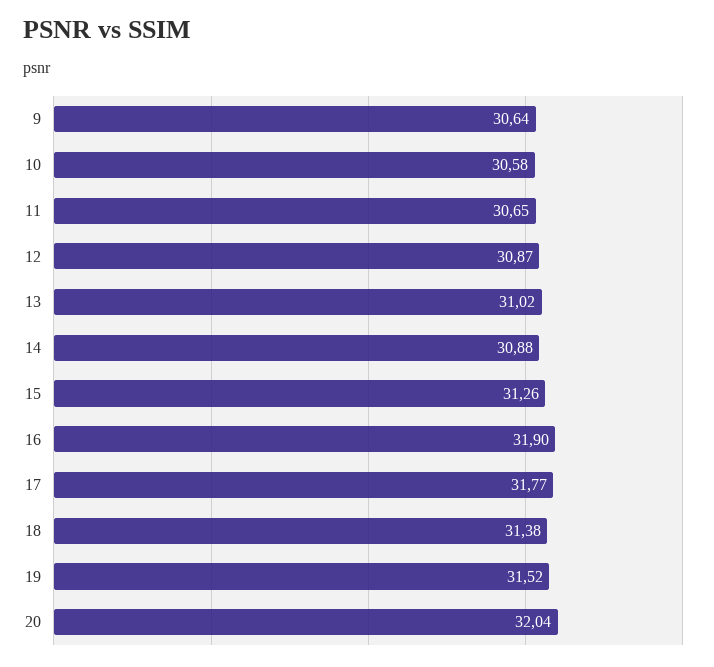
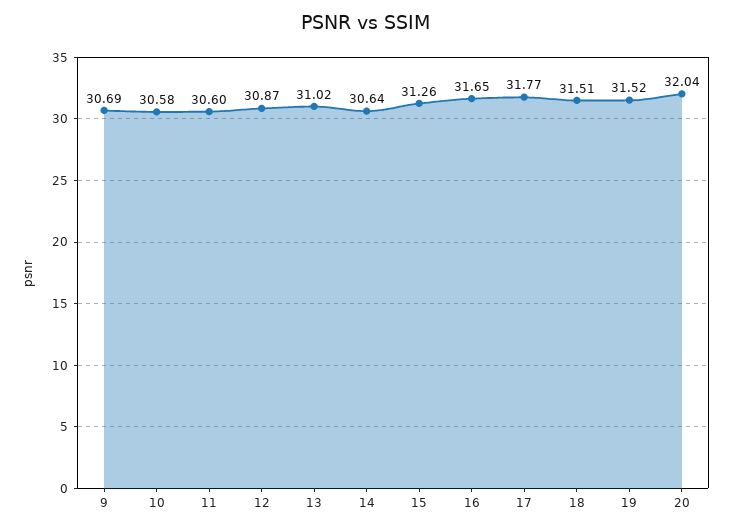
9: 30.64 -> 30.69
11: 30.65 -> 30.6
14: 30.88 -> 30.64
16: 31.9 -> 31.65
18: 31.38 -> 31.51

